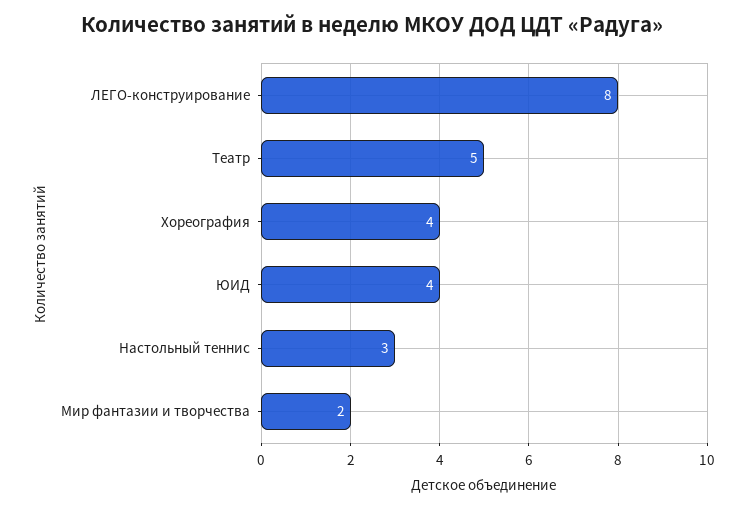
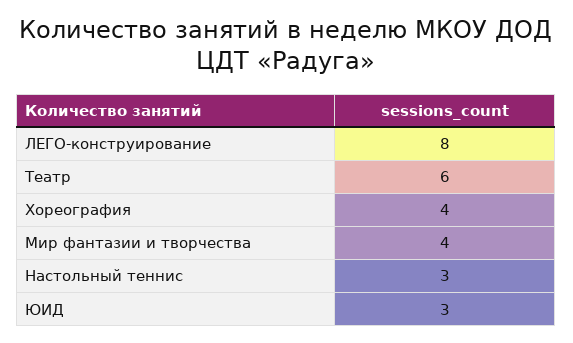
Театр: 5 -> 6
ЮИД: 4 -> 3
Мир фантазии и творчества: 2 -> 4

